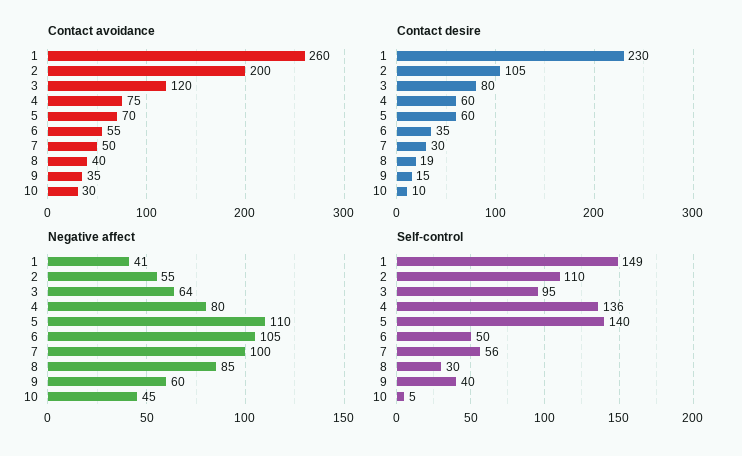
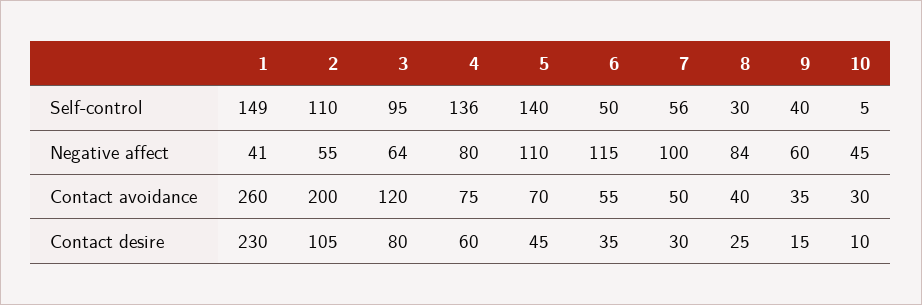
Contact desire, 5: 60 -> 45
Contact desire, 8: 19 -> 25
Negative affect, 6: 105 -> 115
Negative affect, 8: 85 -> 84

